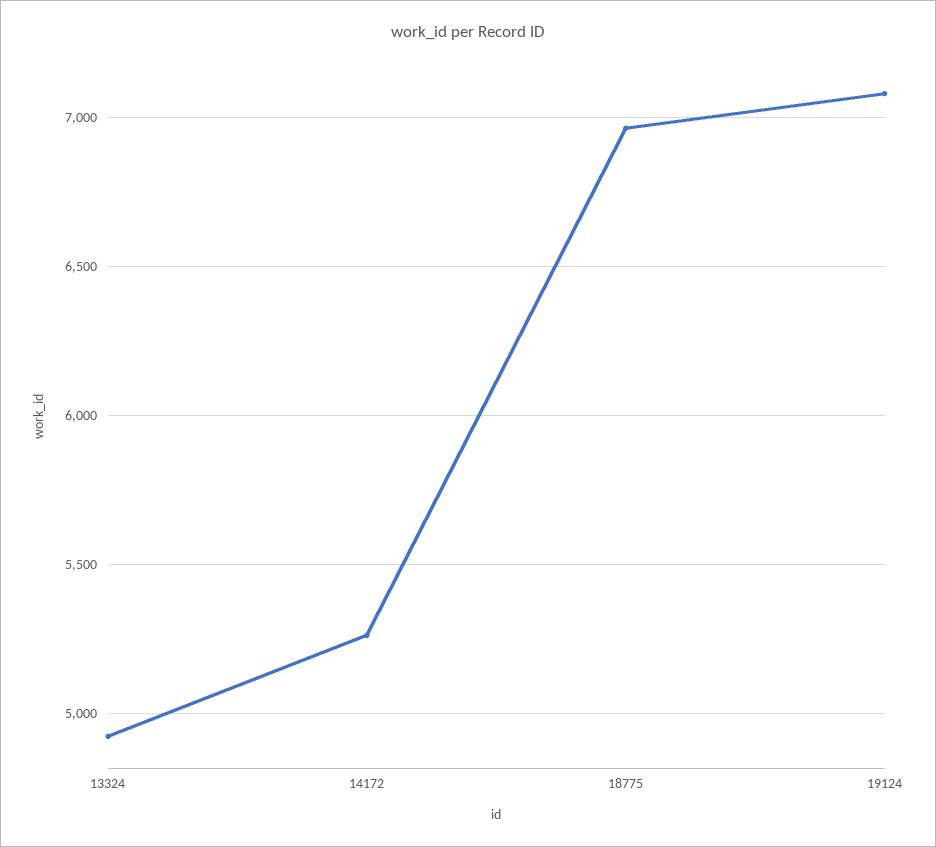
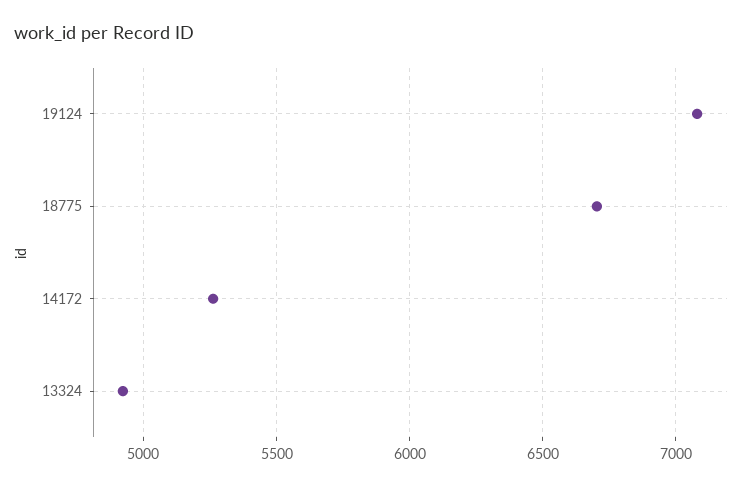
18775: 6950 -> 6700

